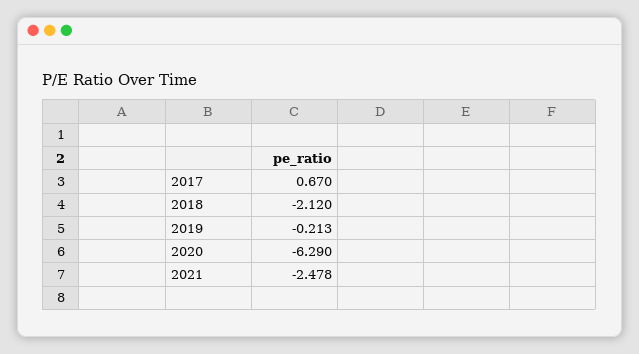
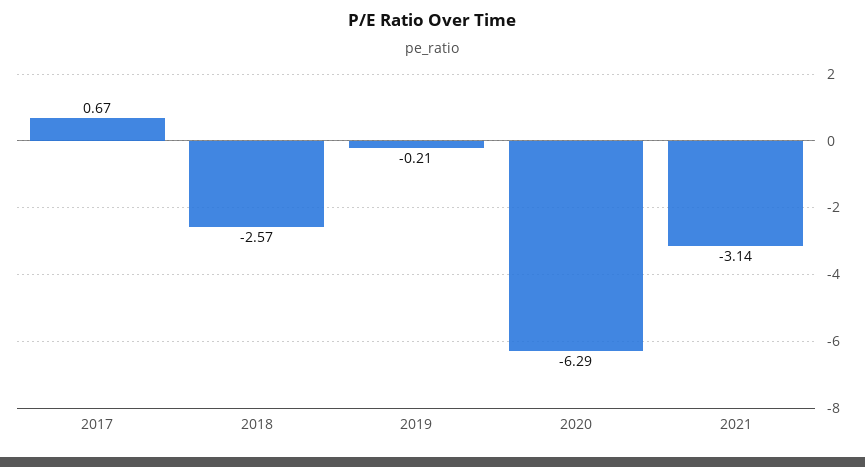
2018: -2.12 -> -2.57
2021: -2.478 -> -3.14

